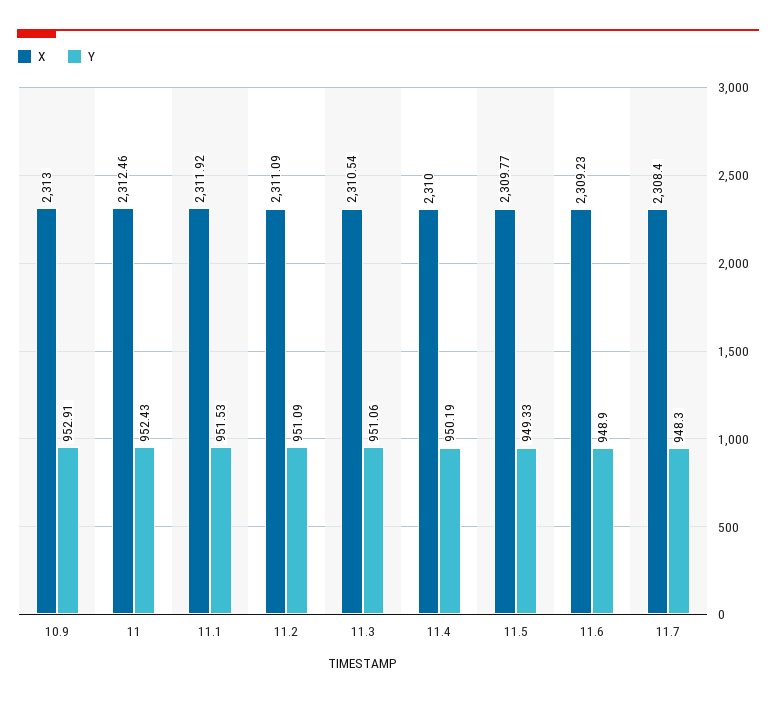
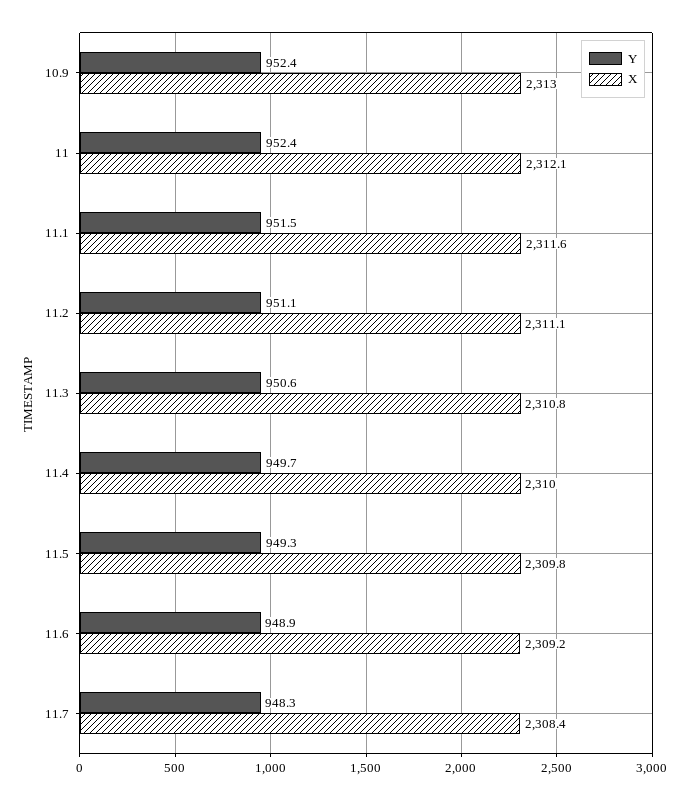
Y, 10.9: 952.91 -> 952.4
X, 11: 2312.46 -> 2312.1
X, 11.1: 2311.92 -> 2311.6
X, 11.3: 2310.54 -> 2310.8
Y, 11.3: 951.06 -> 950.6
Y, 11.4: 950.19 -> 949.7

